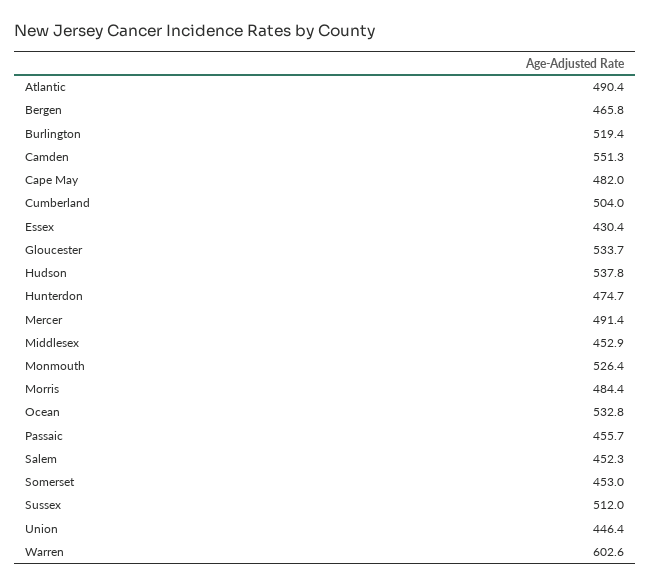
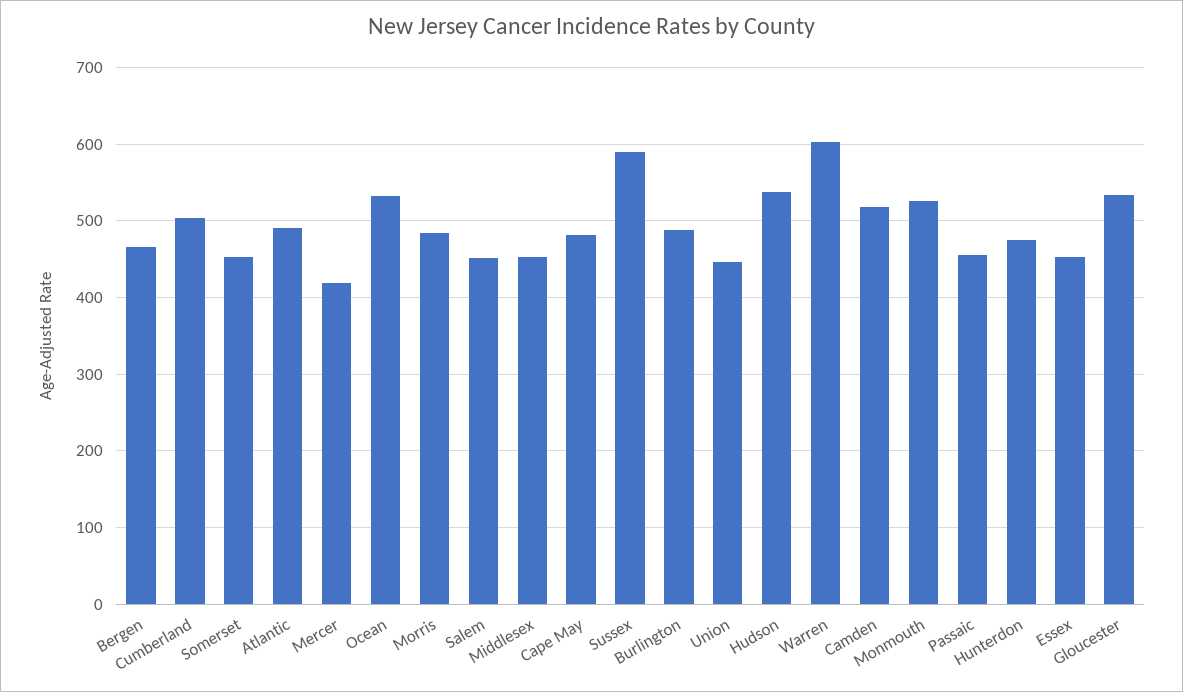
Burlington: 519.4 -> 490
Camden: 551.3 -> 520
Essex: 430.4 -> 450
Mercer: 491.4 -> 420
Sussex: 512 -> 590

